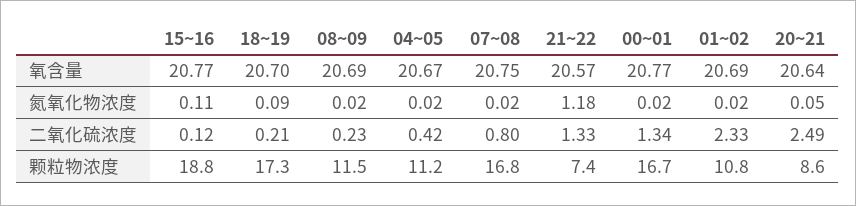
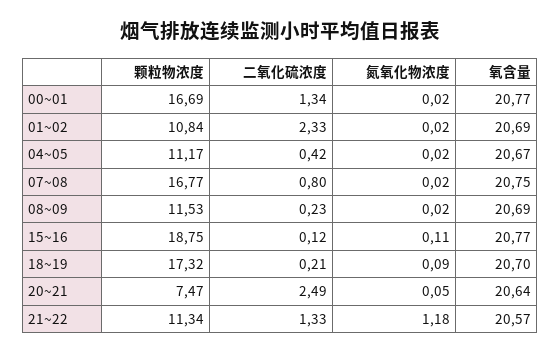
21~22, 颗粒物浓度: 7.4 -> 11.34
20~21, 颗粒物浓度: 8.6 -> 7.47

